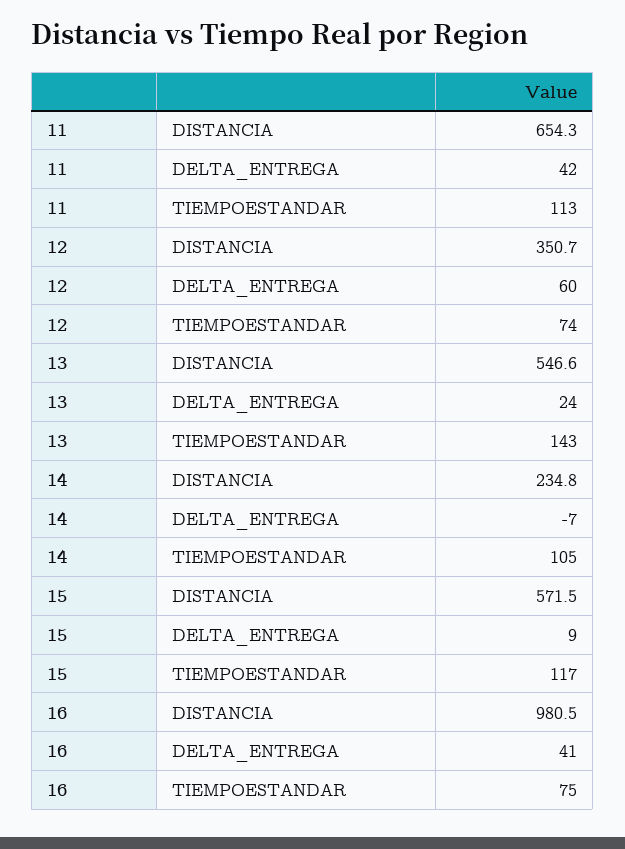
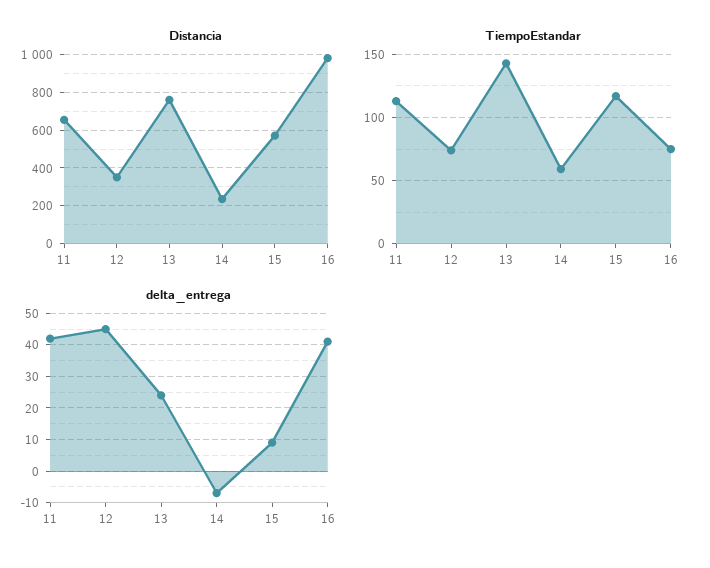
DELTA_ENTREGA, 12: 60 -> 45
DISTANCIA, 13: 546.6 -> 750
TIEMPOESTANDAR, 14: 105 -> 60

